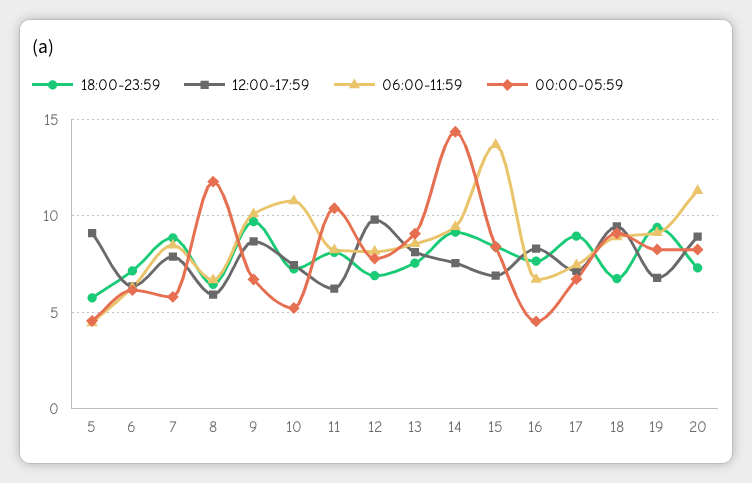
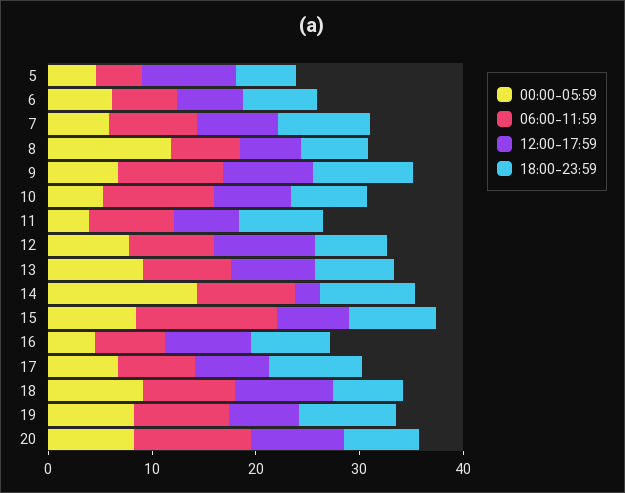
00:00-05:59, 11: 10.5 -> 4
12:00-17:59, 14: 7.5 -> 2

